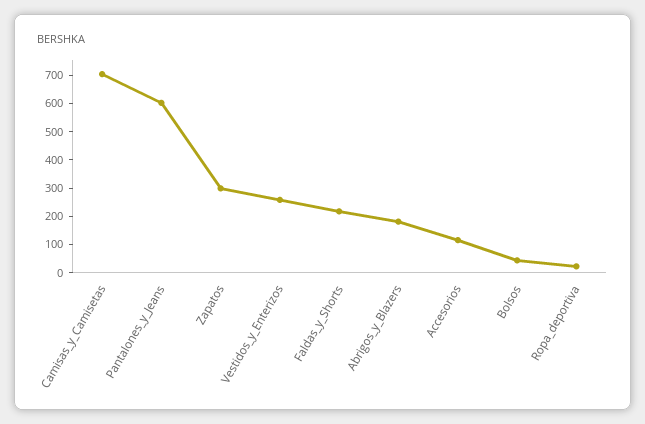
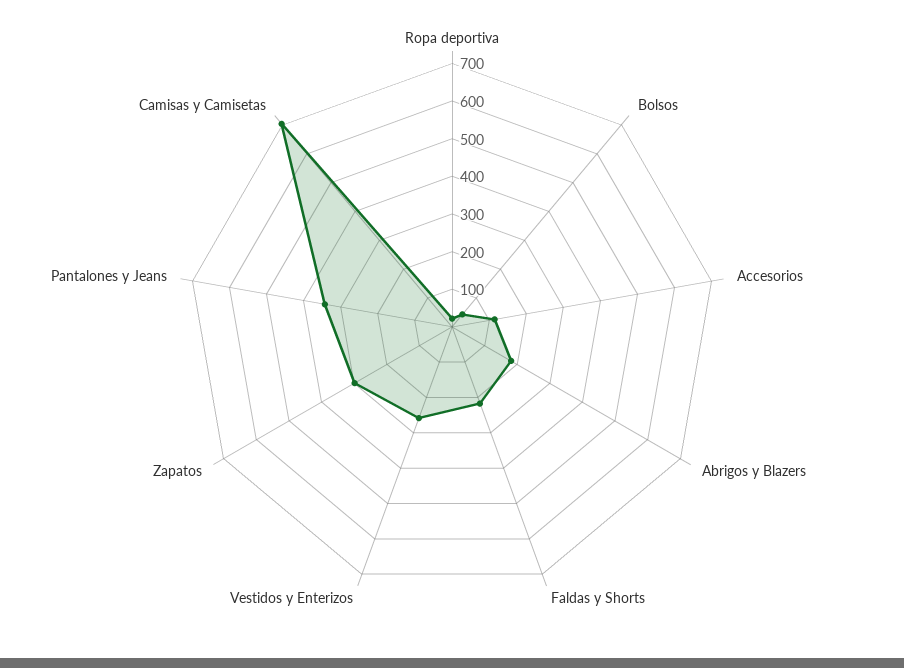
Pantalones_y_Jeans: 600 -> 350

